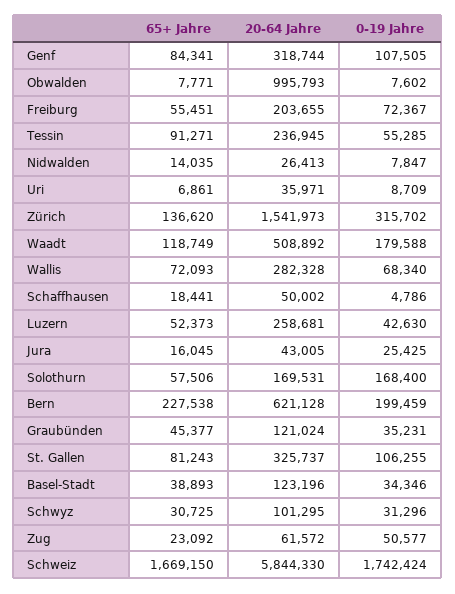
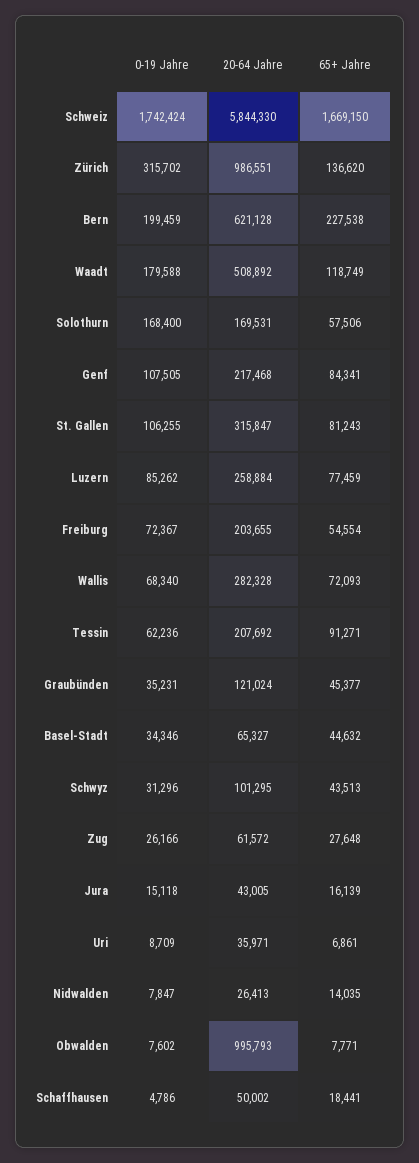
20-64 Jahre, Genf: 318744 -> 217468
65+ Jahre, Freiburg: 55451 -> 54554
20-64 Jahre, Tessin: 236945 -> 207692
0-19 Jahre, Tessin: 55285 -> 62236
20-64 Jahre, Zürich: 1541973 -> 986551
65+ Jahre, Luzern: 52373 -> 77459
20-64 Jahre, Luzern: 258681 -> 258884
0-19 Jahre, Luzern: 42630 -> 85262
65+ Jahre, Jura: 16045 -> 16139
0-19 Jahre, Jura: 25425 -> 15118
20-64 Jahre, St. Gallen: 325737 -> 315847
65+ Jahre, Basel-Stadt: 38893 -> 44632
20-64 Jahre, Basel-Stadt: 123196 -> 65327
65+ Jahre, Schwyz: 30725 -> 43513
65+ Jahre, Zug: 23092 -> 27648
0-19 Jahre, Zug: 50577 -> 26166

